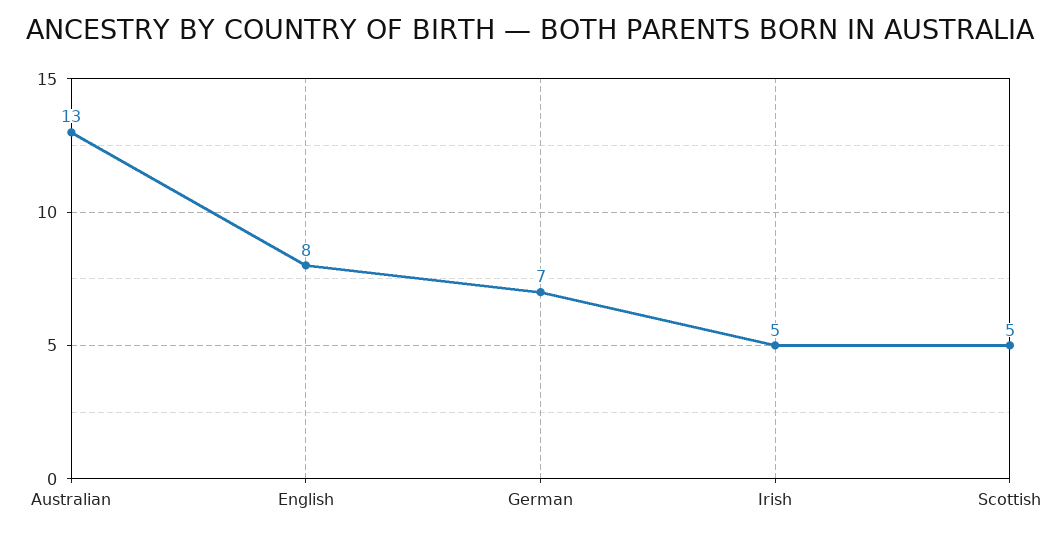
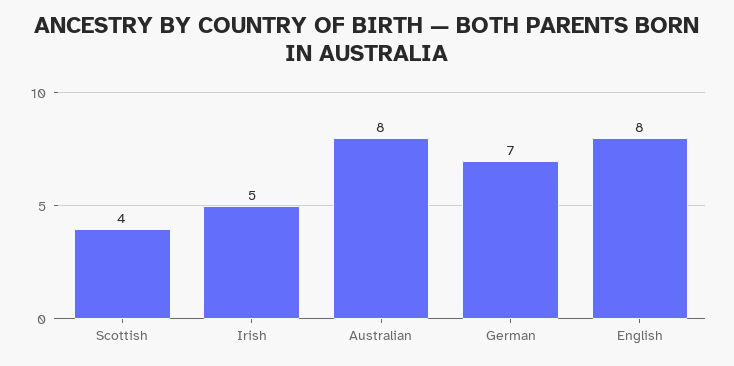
Australian: 13 -> 8
Scottish: 5 -> 4

